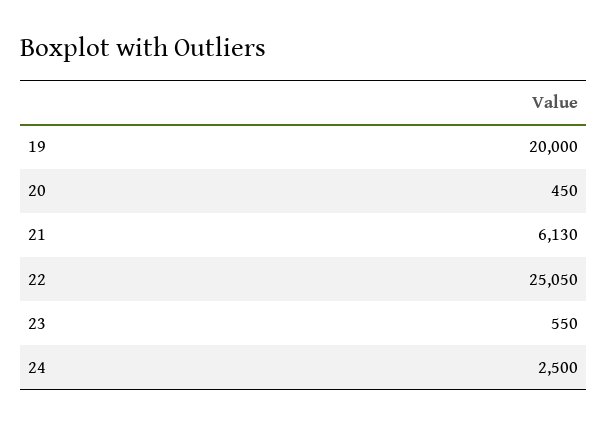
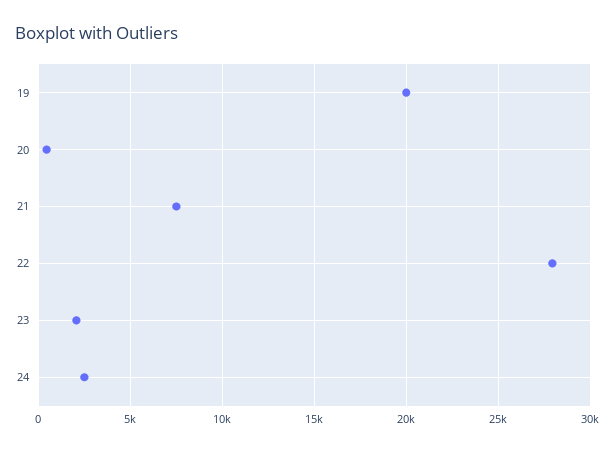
21: 6130 -> 7500
22: 25050 -> 28000
23: 550 -> 2000

